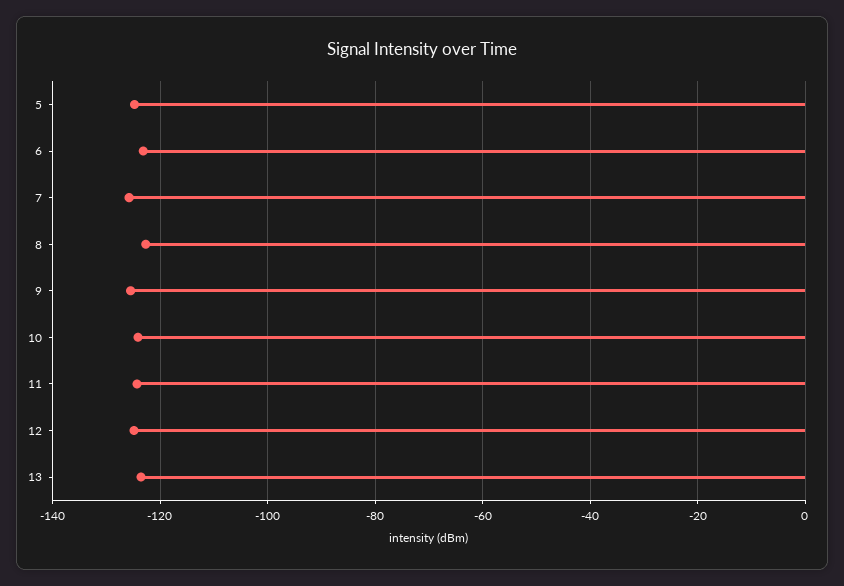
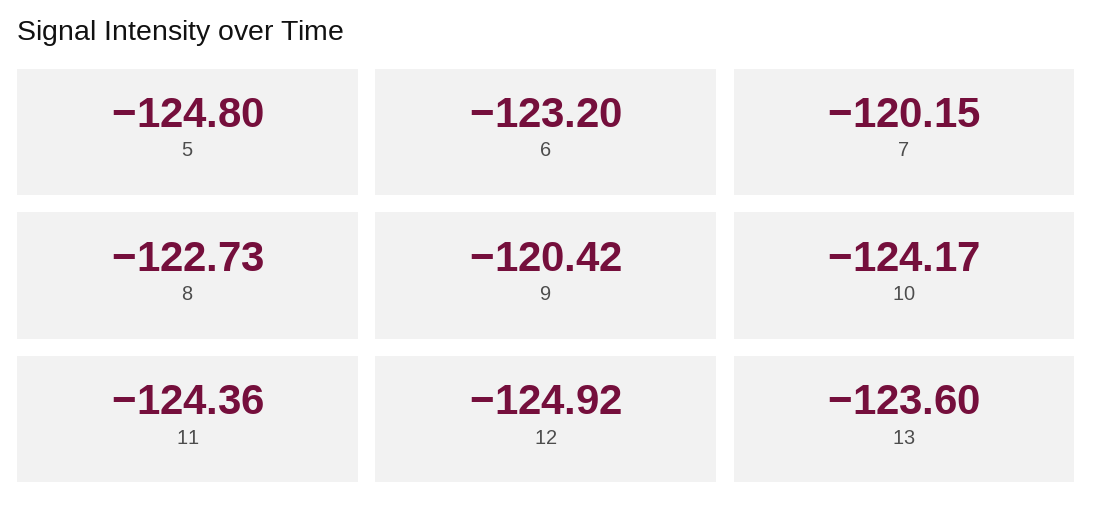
7: -126 -> -120.15
9: -126 -> -120.42

